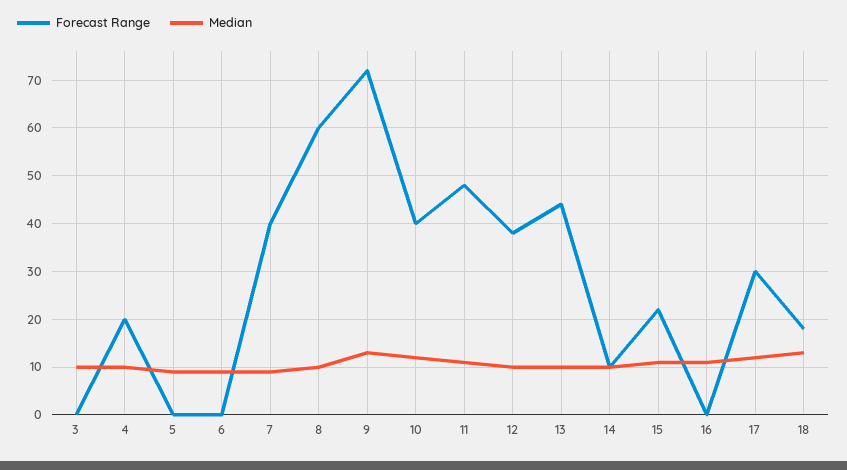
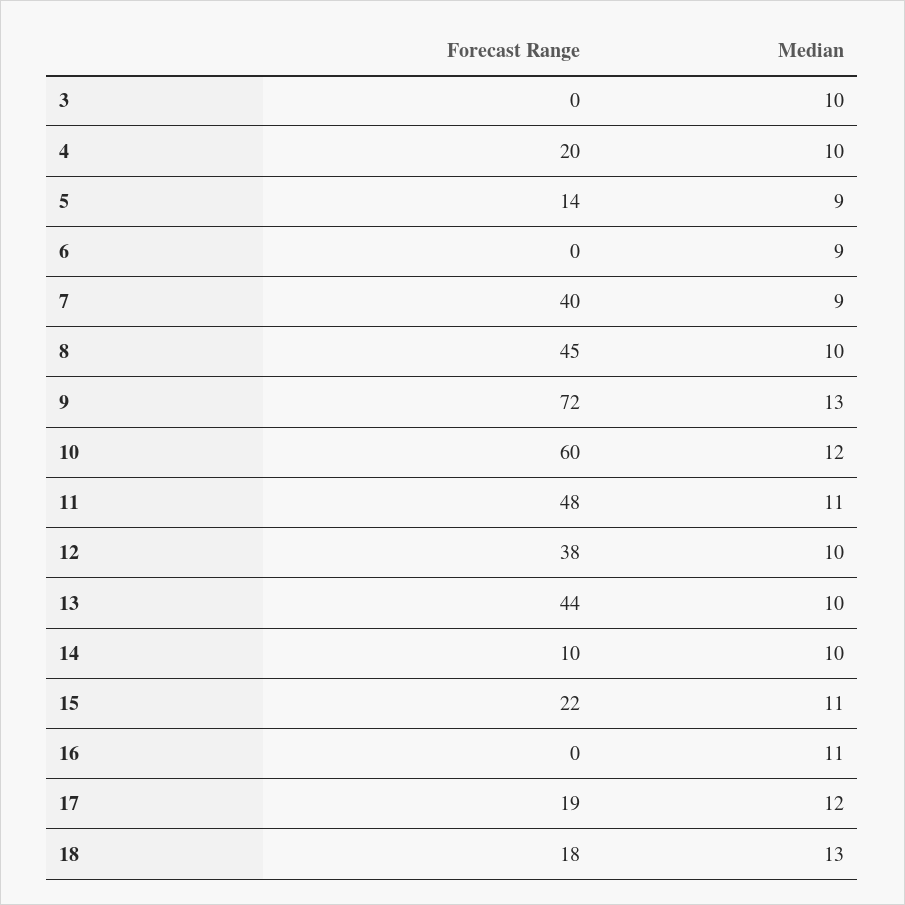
Forecast Range, 5: 0 -> 14
Forecast Range, 8: 60 -> 45
Forecast Range, 10: 40 -> 60
Forecast Range, 17: 30 -> 19

